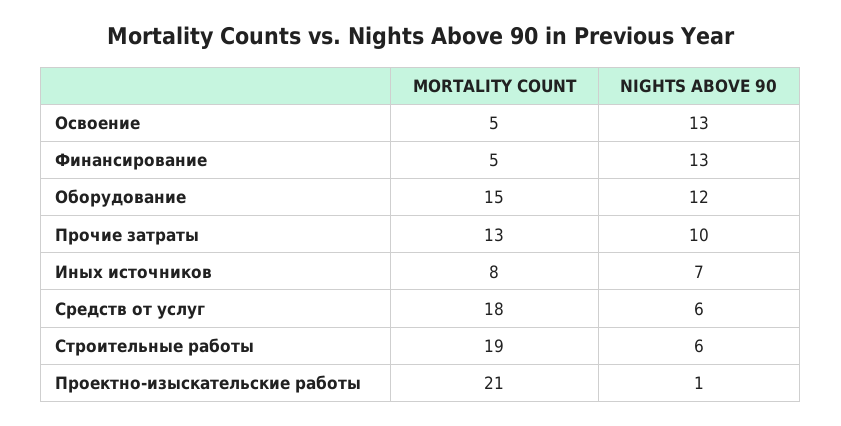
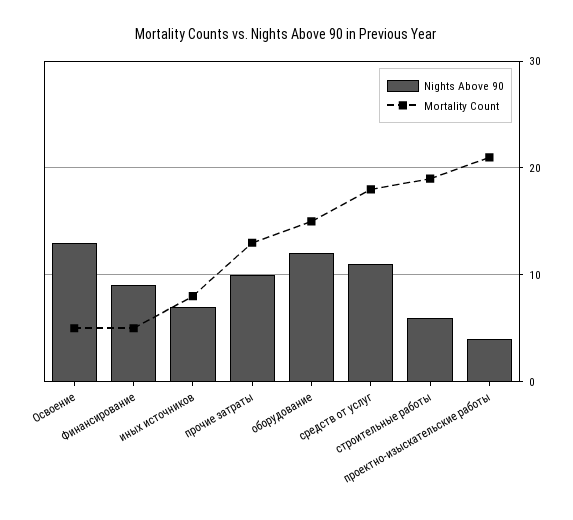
NIGHTS ABOVE 90, Финансирование: 13 -> 9
NIGHTS ABOVE 90, Средств от услуг: 6 -> 11
NIGHTS ABOVE 90, Проектно-изыскательские работы: 1 -> 4

